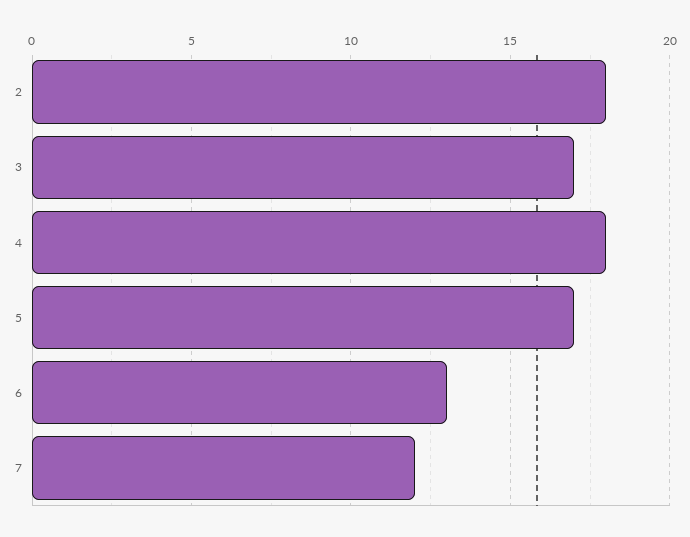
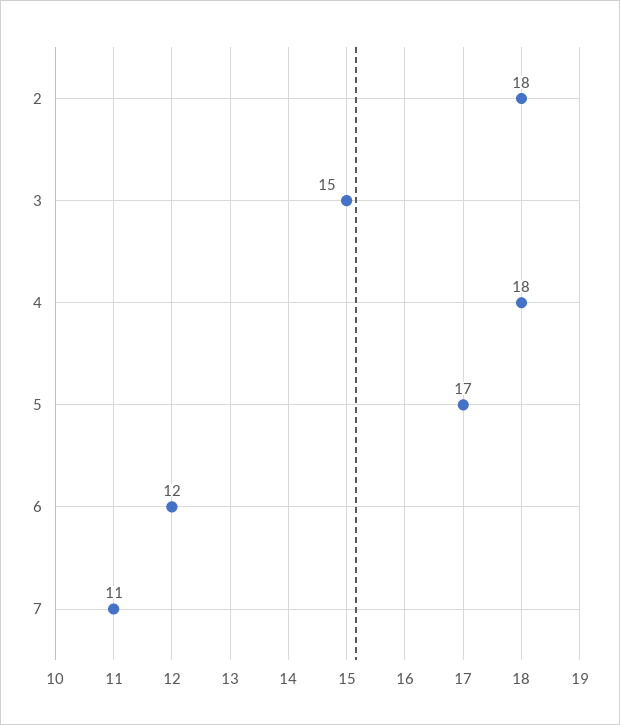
3: 17 -> 15
6: 13 -> 12
7: 12 -> 11

